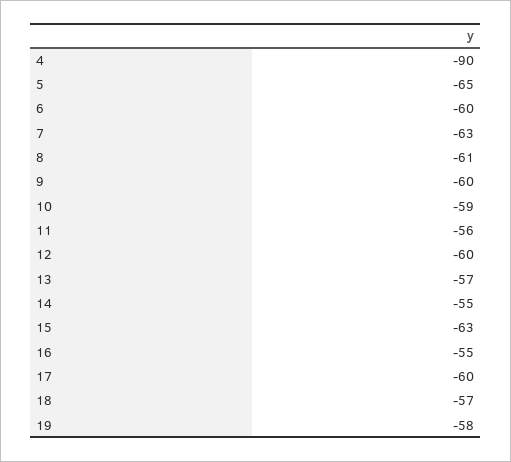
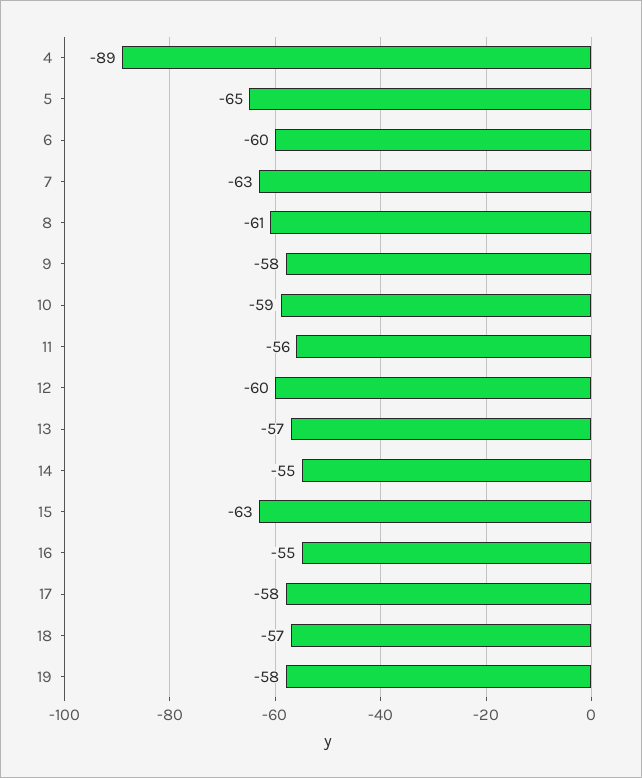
4: -90 -> -89
9: -60 -> -58
17: -60 -> -58

